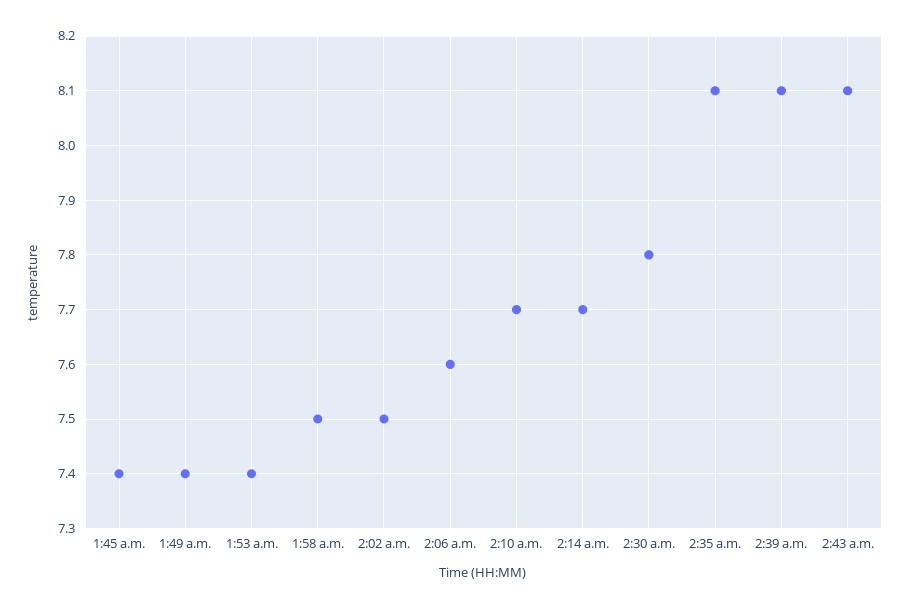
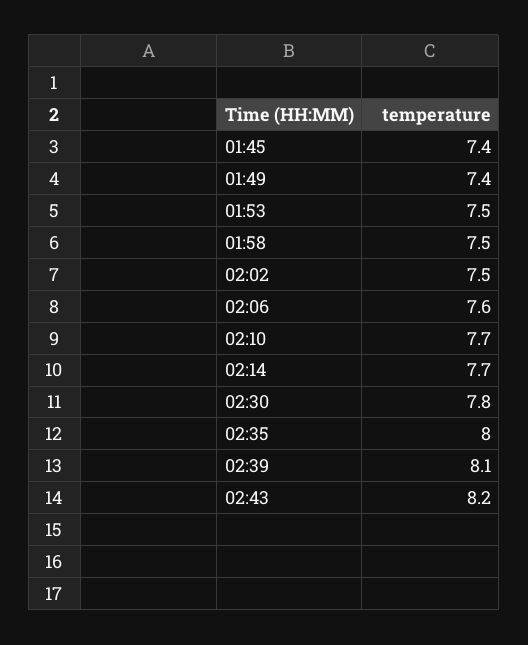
1:53 a.m.: 7.4 -> 7.5
2:35 a.m.: 8.1 -> 8
2:43 a.m.: 8.1 -> 8.2

